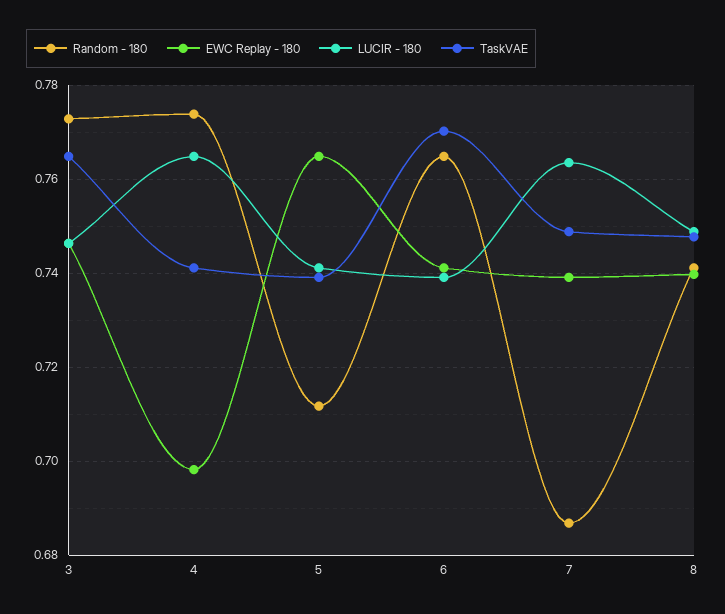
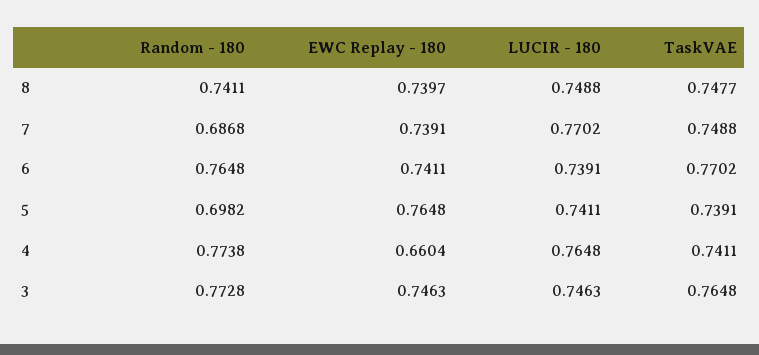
EWC Replay - 180, 4: 0.698 -> 0.6604
Random - 180, 5: 0.712 -> 0.6982
LUCIR - 180, 7: 0.764 -> 0.7702

